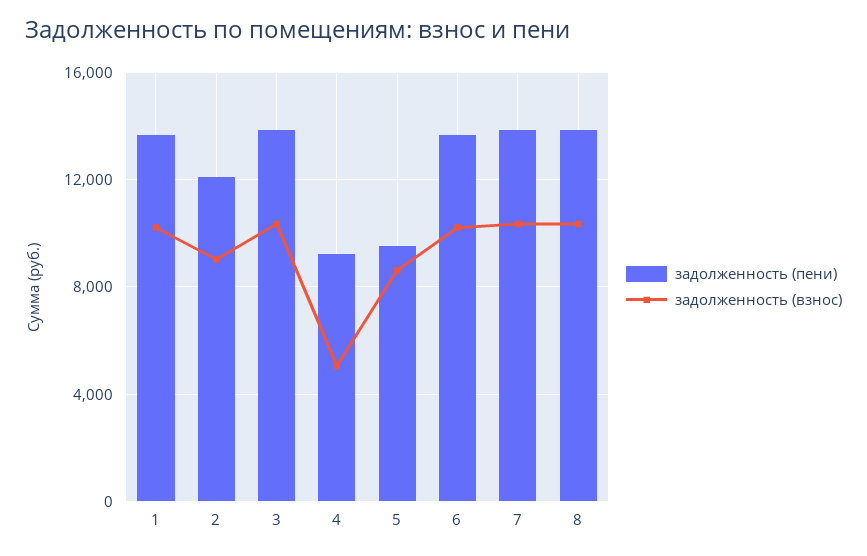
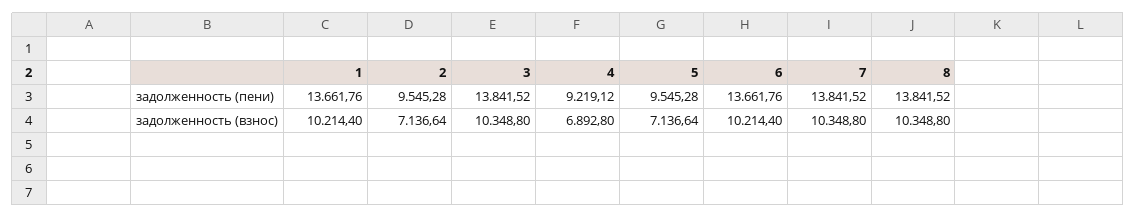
задолженность (пени), 2: 12000 -> 9545.28
задолженность (взнос), 2: 9000 -> 7136.64
задолженность (взнос), 4: 5000 -> 6892.8
задолженность (взнос), 5: 8500 -> 7136.64

